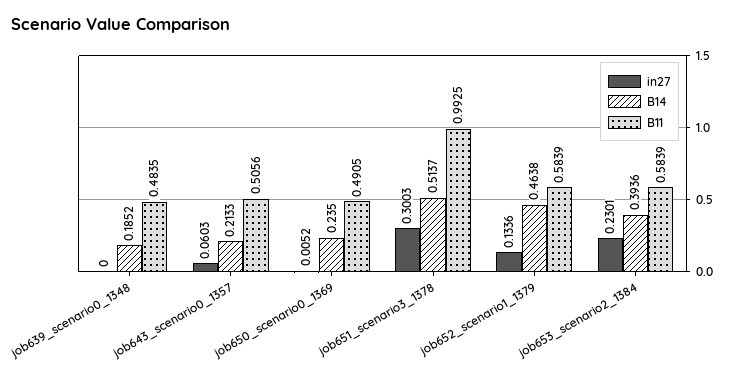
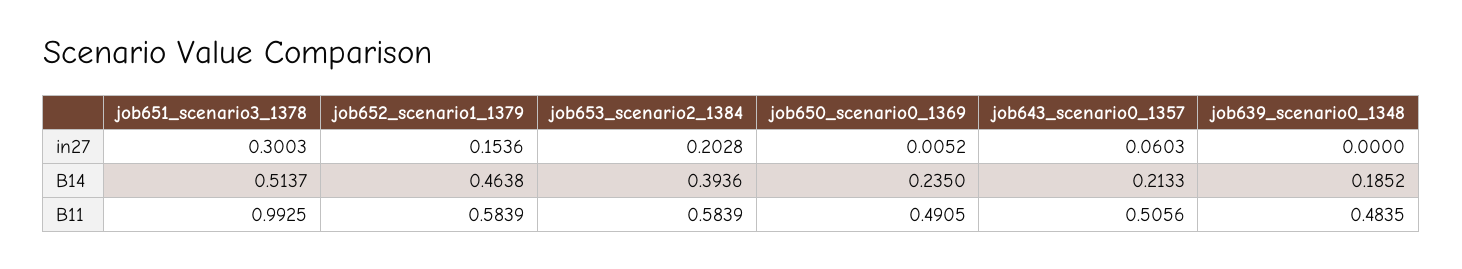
in27, job652_scenario1_1379: 0.1336 -> 0.1536
in27, job653_scenario2_1384: 0.2301 -> 0.2028

